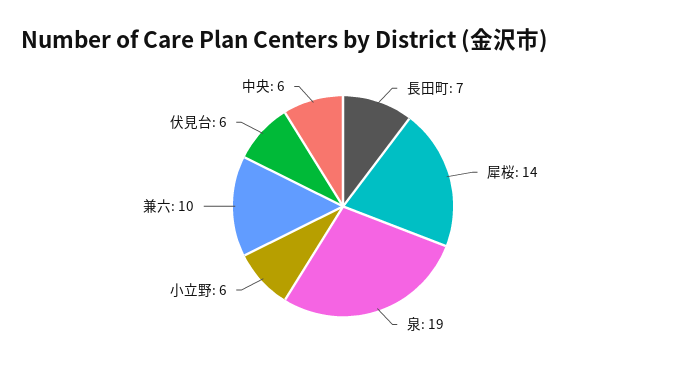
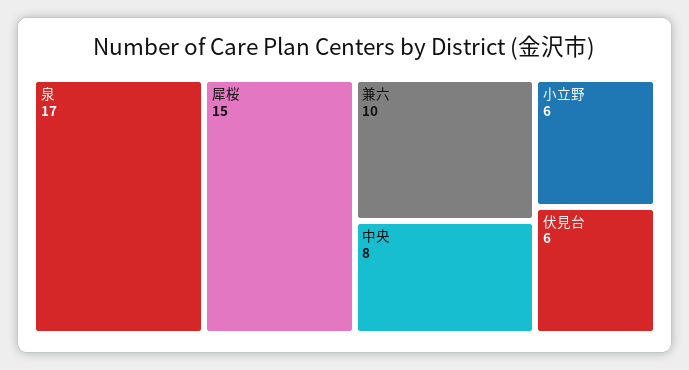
長田町: 7 -> none
犀桜: 14 -> 15
泉: 19 -> 17
中央: 6 -> 8

